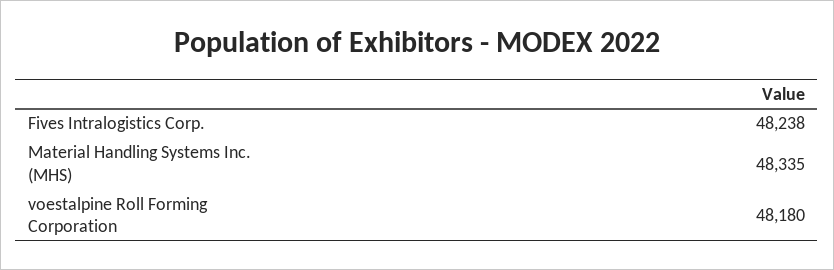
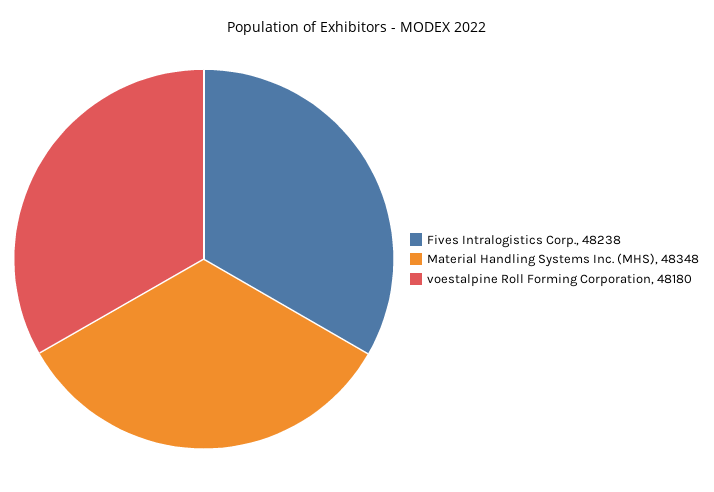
Material Handling Systems Inc. (MHS): 48335 -> 48348

